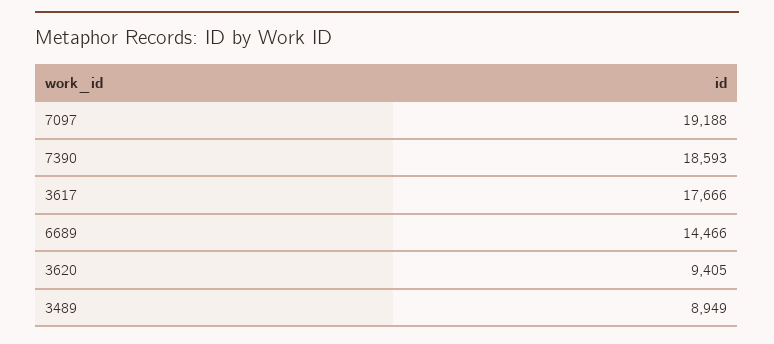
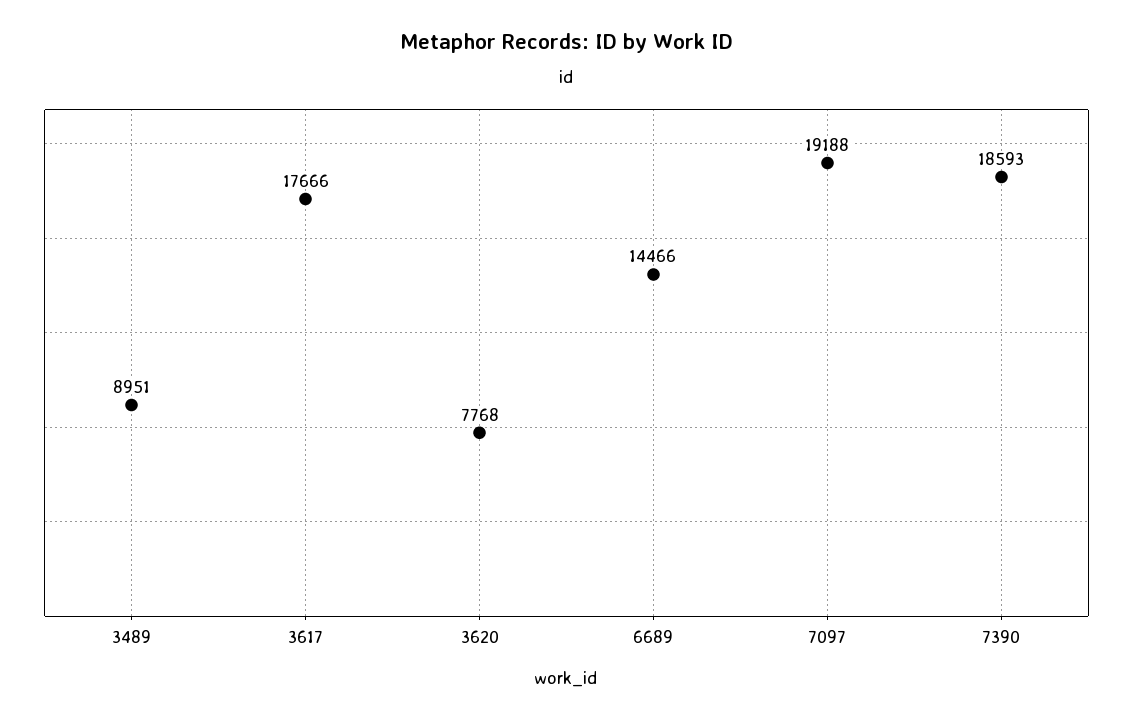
3620: 9405 -> 7768
3489: 8949 -> 8951

